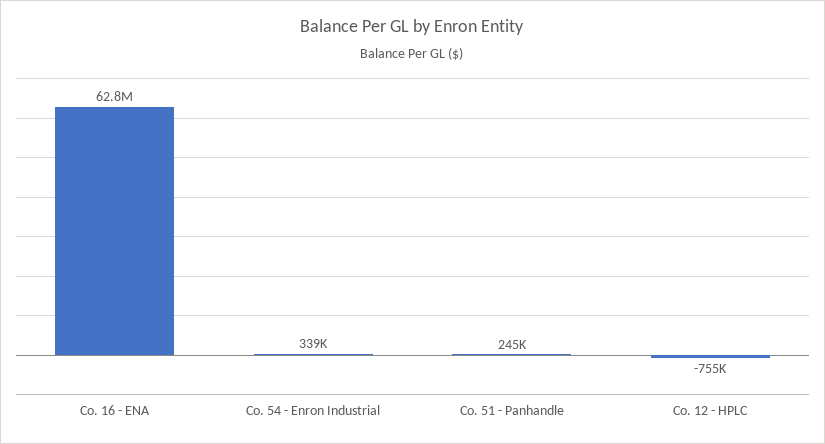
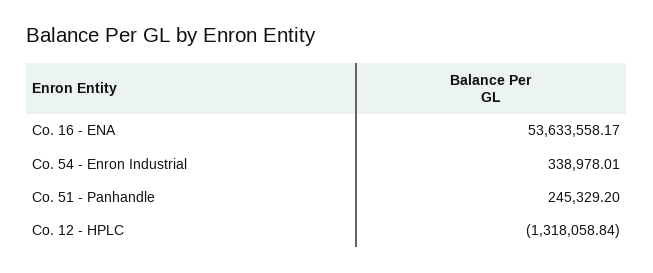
Co. 16 - ENA: 62800000 -> 53633558.17
Co. 12 - HPLC: -755000 -> -1318058.84

